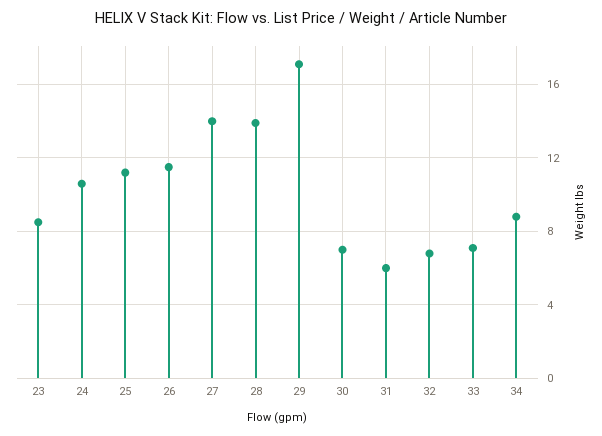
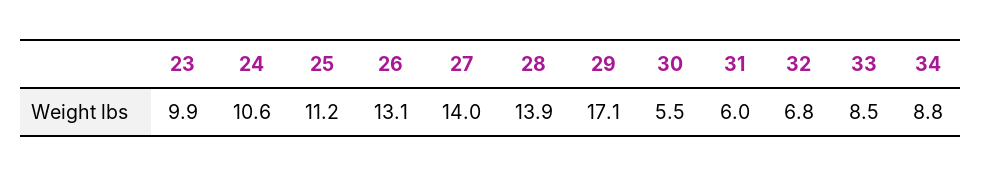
23: 8.5 -> 9.9
26: 11.5 -> 13.1
30: 7 -> 5.5
33: 7 -> 8.5

